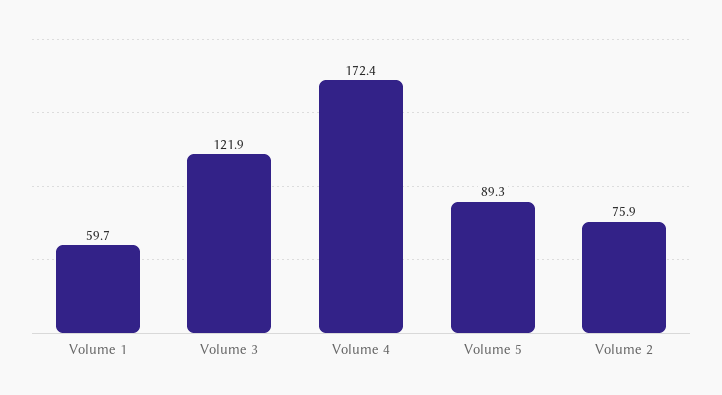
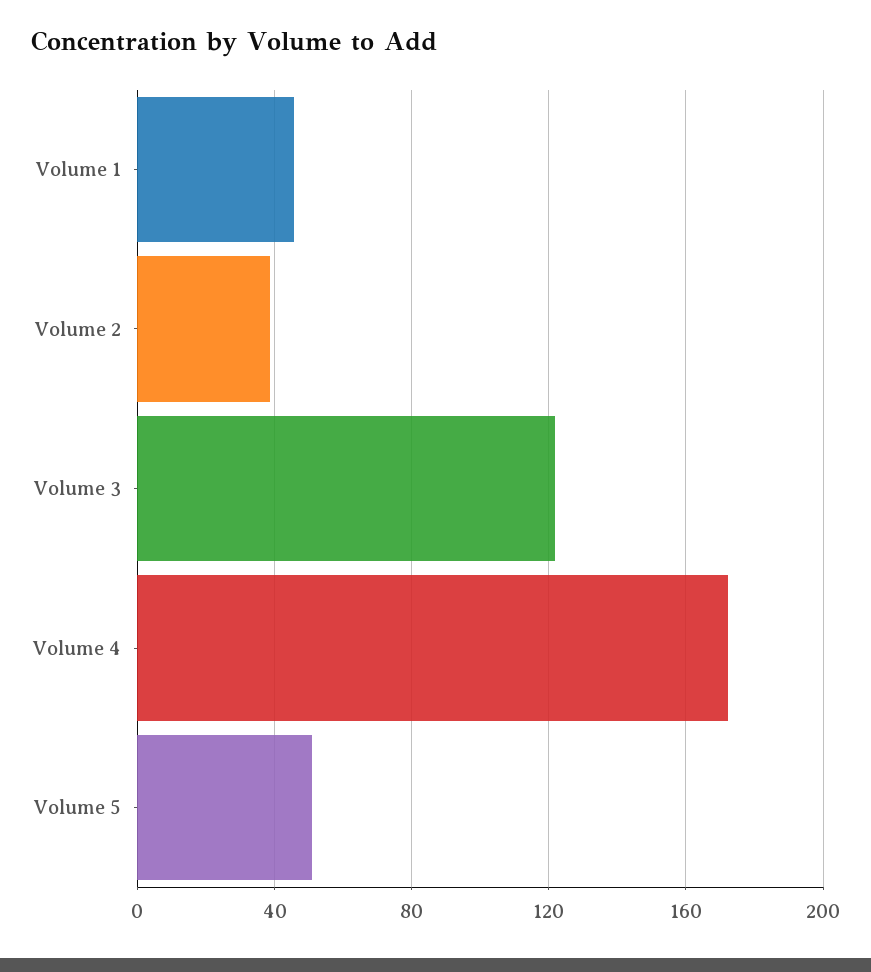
Volume 1: 59.7 -> 45
Volume 5: 89.3 -> 50
Volume 2: 75.9 -> 40

